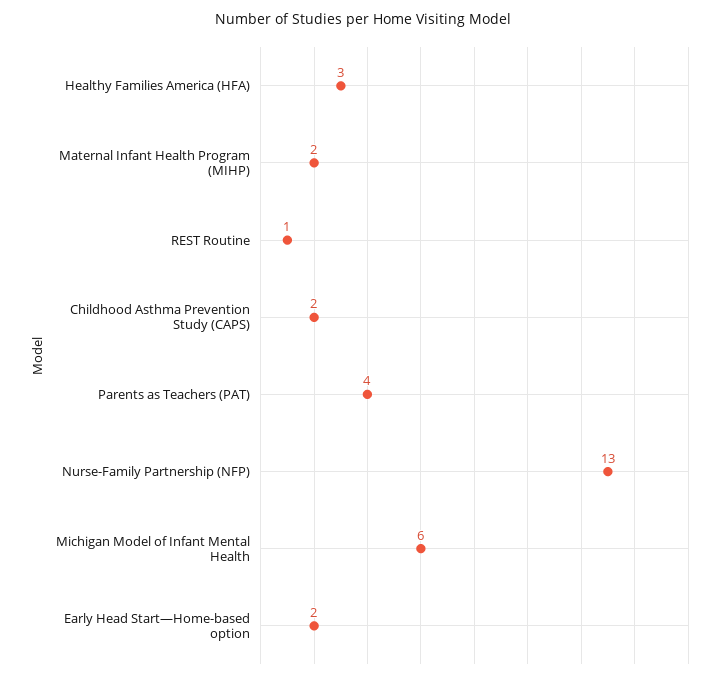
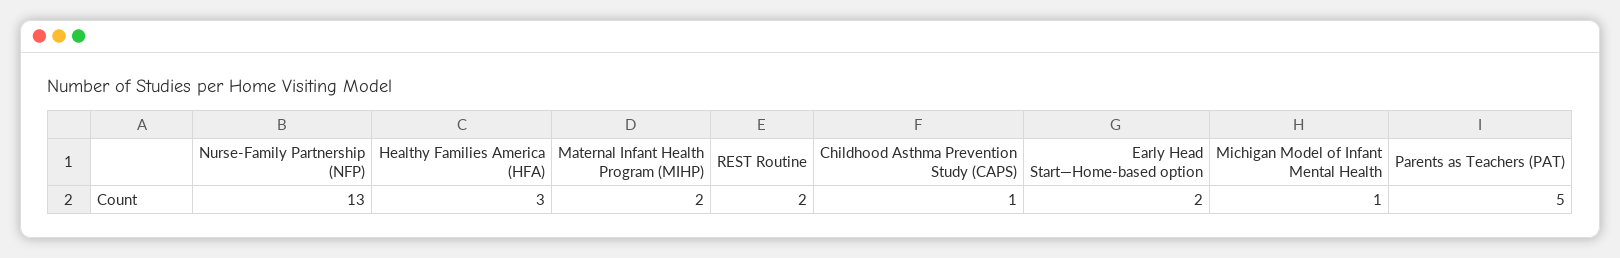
REST Routine: 1 -> 2
Childhood Asthma Prevention Study (CAPS): 2 -> 1
Parents as Teachers (PAT): 4 -> 5
Michigan Model of Infant Mental Health: 6 -> 1

